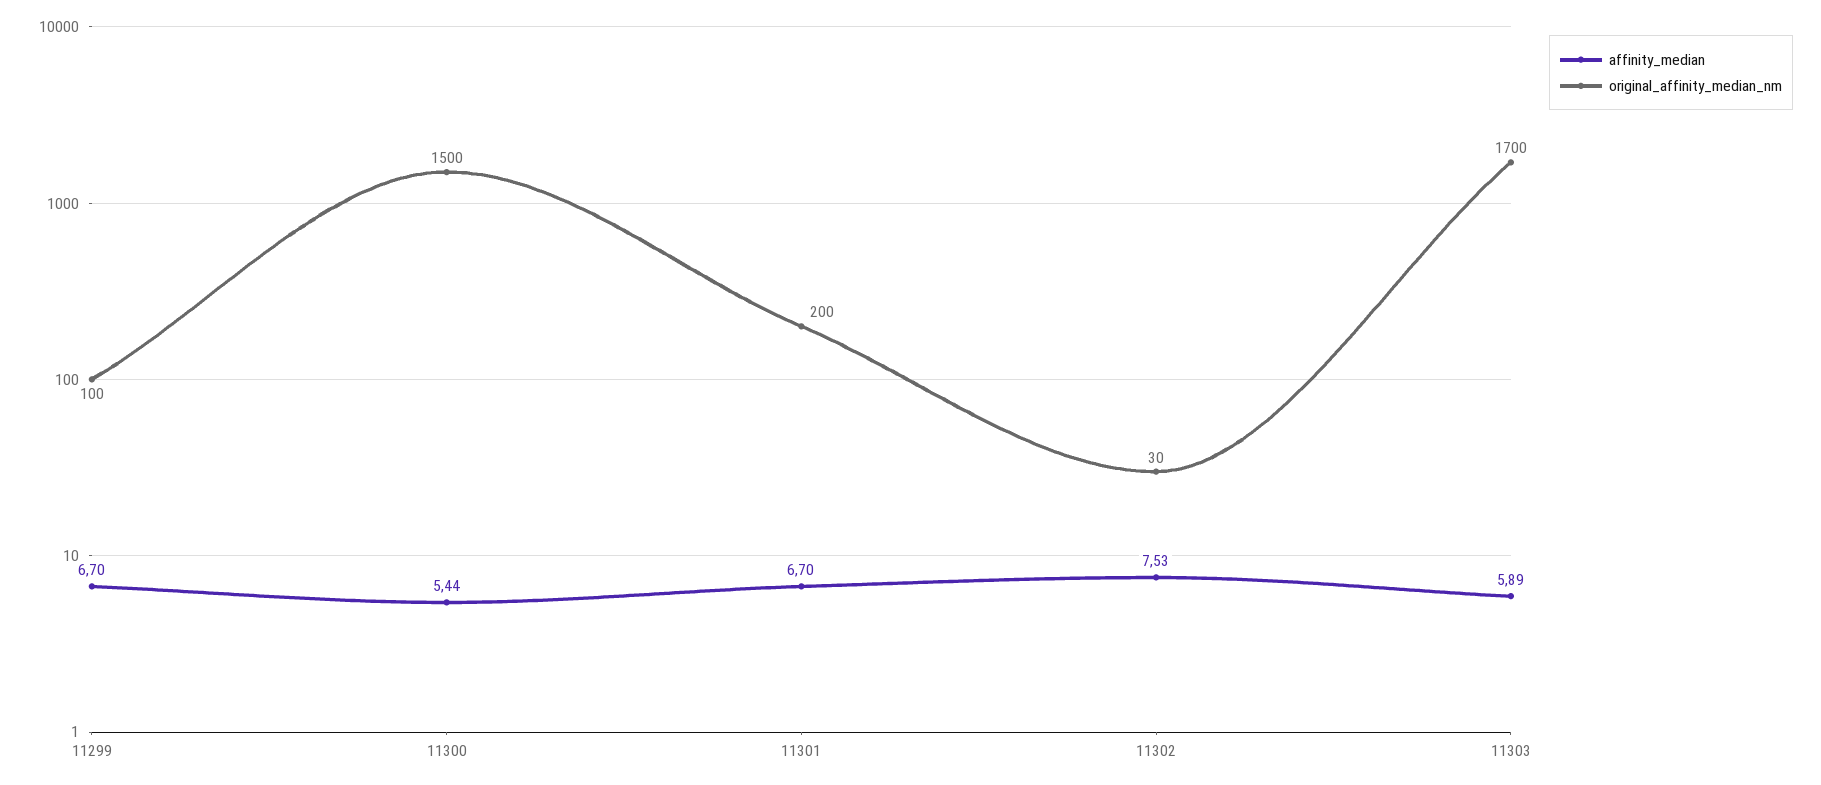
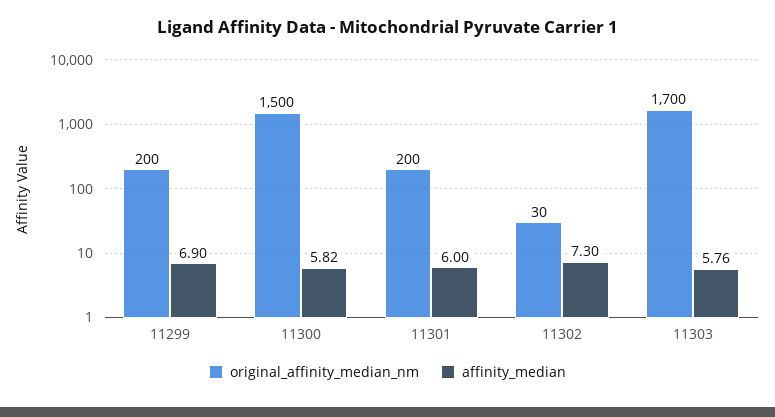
affinity_median, 11299: 6.7 -> 6.9
original_affinity_median_nm, 11299: 100 -> 200
affinity_median, 11300: 5.44 -> 5.82
affinity_median, 11301: 6.7 -> 6
affinity_median, 11302: 7.53 -> 7.3
affinity_median, 11303: 5.89 -> 5.76

